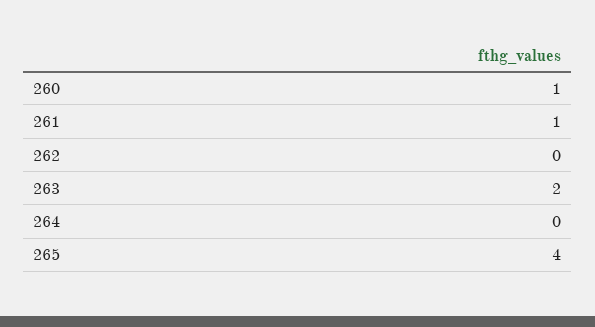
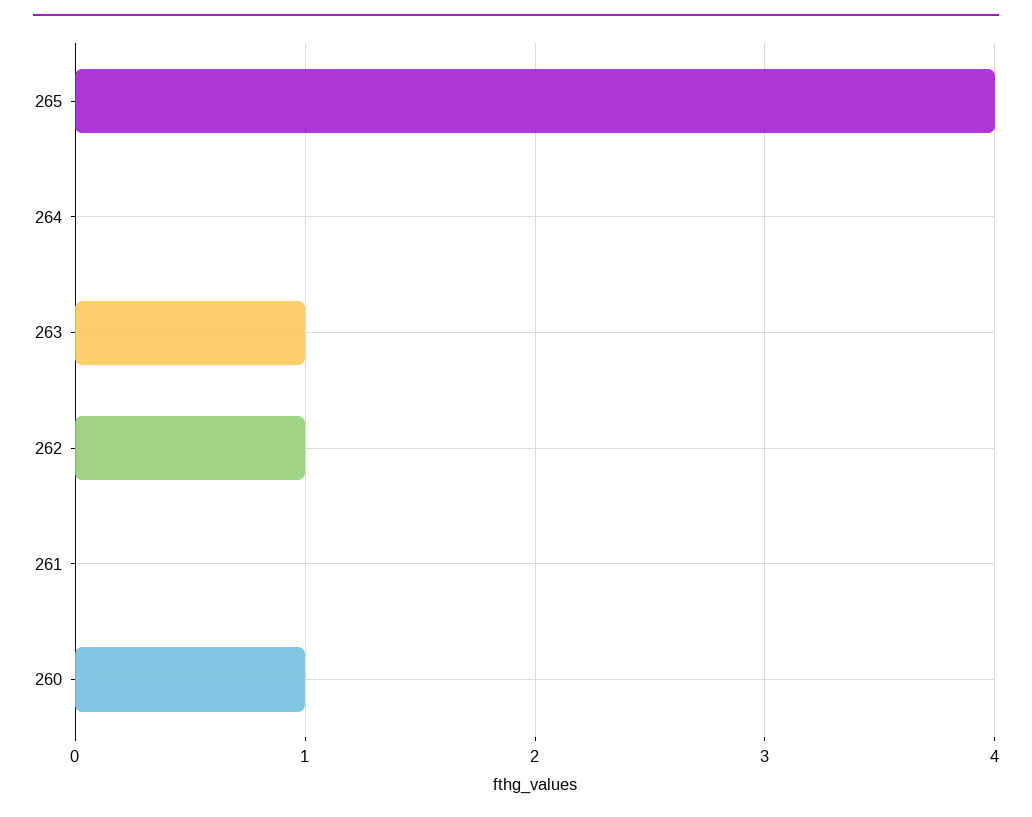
261: 1 -> 0
262: 0 -> 1
263: 2 -> 1

